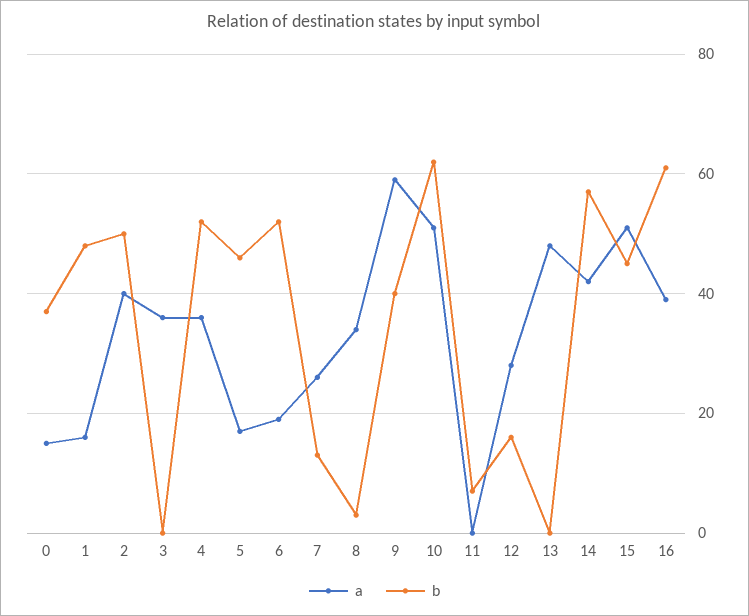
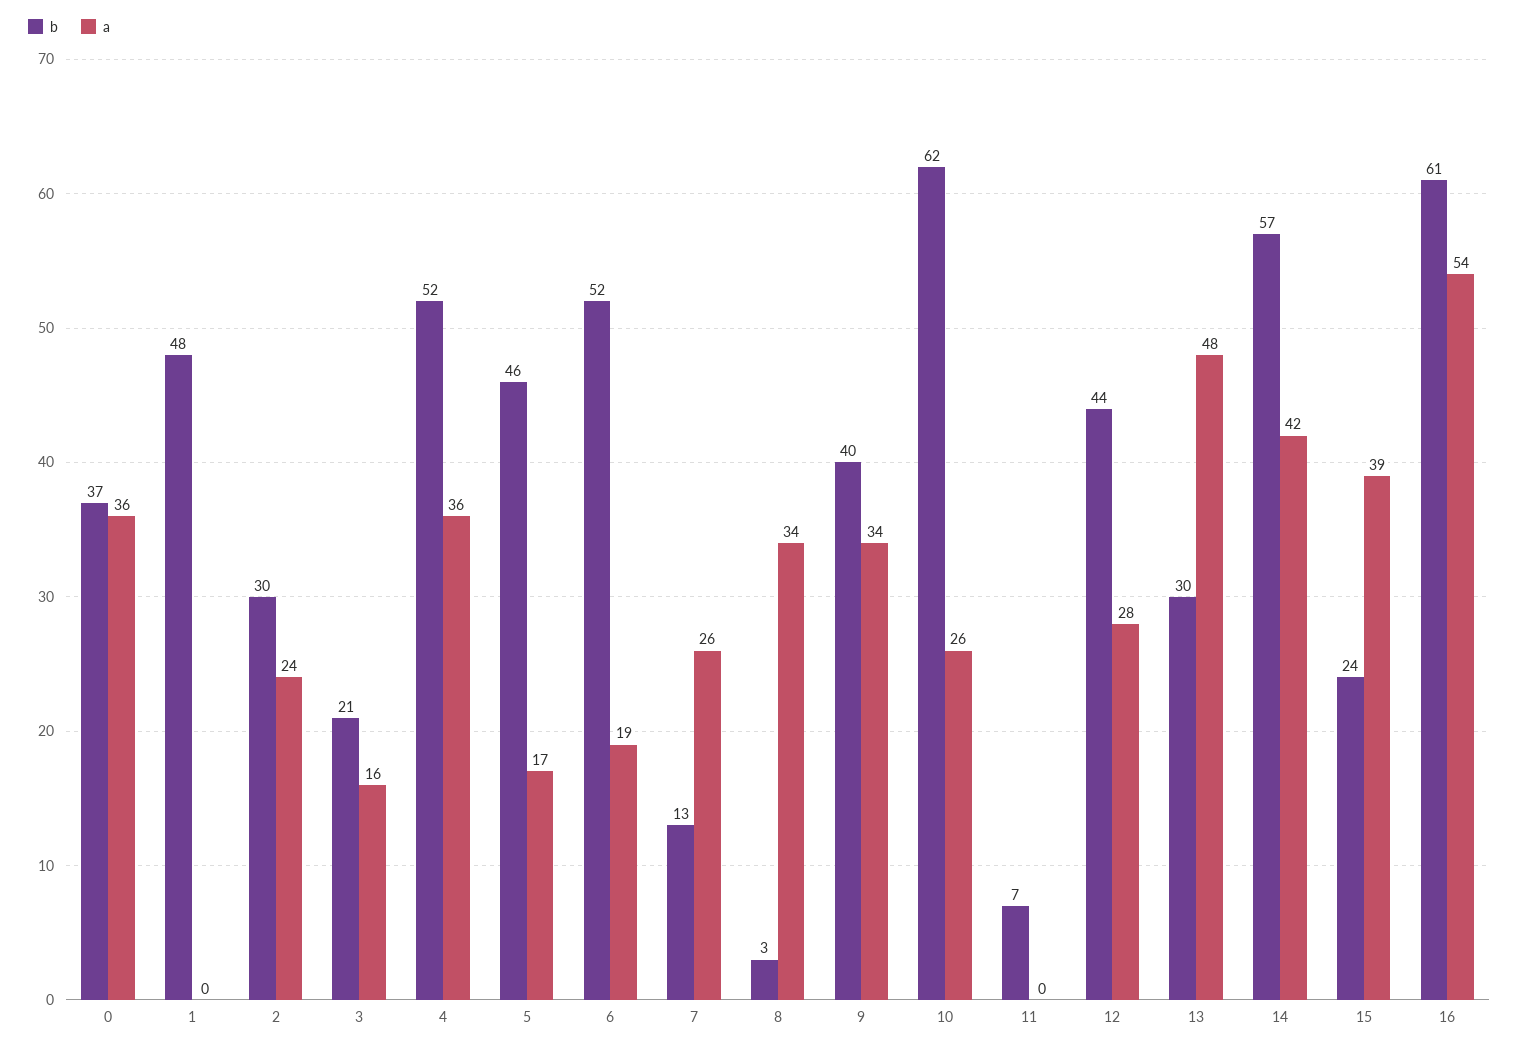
a, 0: 15 -> 36
a, 1: 15 -> 0
a, 2: 40 -> 24
b, 2: 50 -> 30
a, 3: 35 -> 16
b, 3: 0 -> 21
a, 9: 60 -> 34
a, 10: 50 -> 26
b, 12: 15 -> 44
b, 13: 0 -> 30
a, 15: 50 -> 39
b, 15: 45 -> 24
a, 16: 40 -> 54

